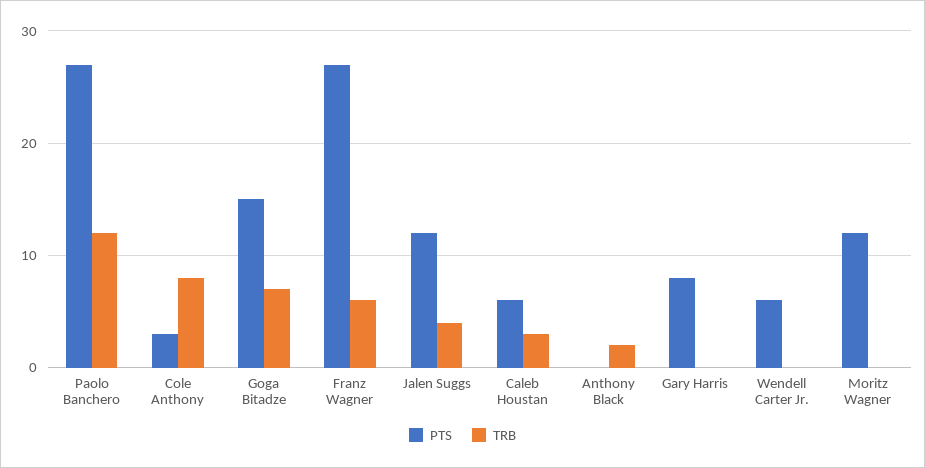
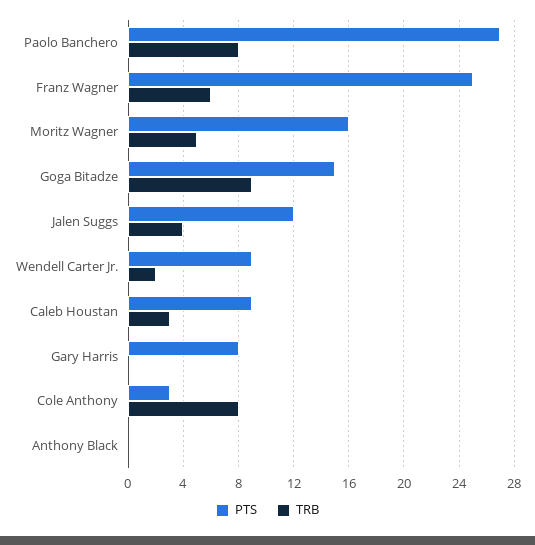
TRB, Paolo Banchero: 12 -> 8
TRB, Goga Bitadze: 7 -> 9
PTS, Franz Wagner: 27 -> 25
PTS, Caleb Houstan: 6 -> 9
TRB, Anthony Black: 2 -> 0
PTS, Wendell Carter Jr.: 6 -> 9
TRB, Wendell Carter Jr.: 0 -> 2
PTS, Moritz Wagner: 12 -> 16
TRB, Moritz Wagner: 0 -> 5

